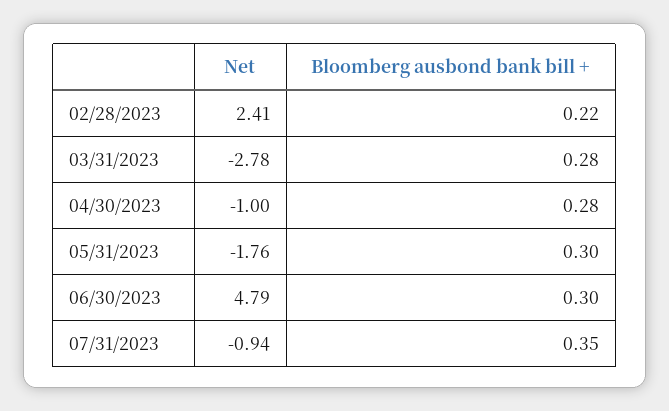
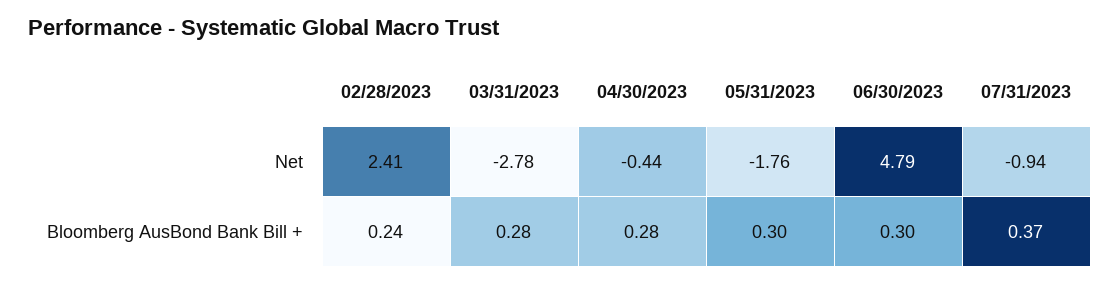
Bloomberg ausbond bank bill +, 02/28/2023: 0.22 -> 0.24
Net, 04/30/2023: -1 -> -0.44
Bloomberg ausbond bank bill +, 07/31/2023: 0.35 -> 0.37

